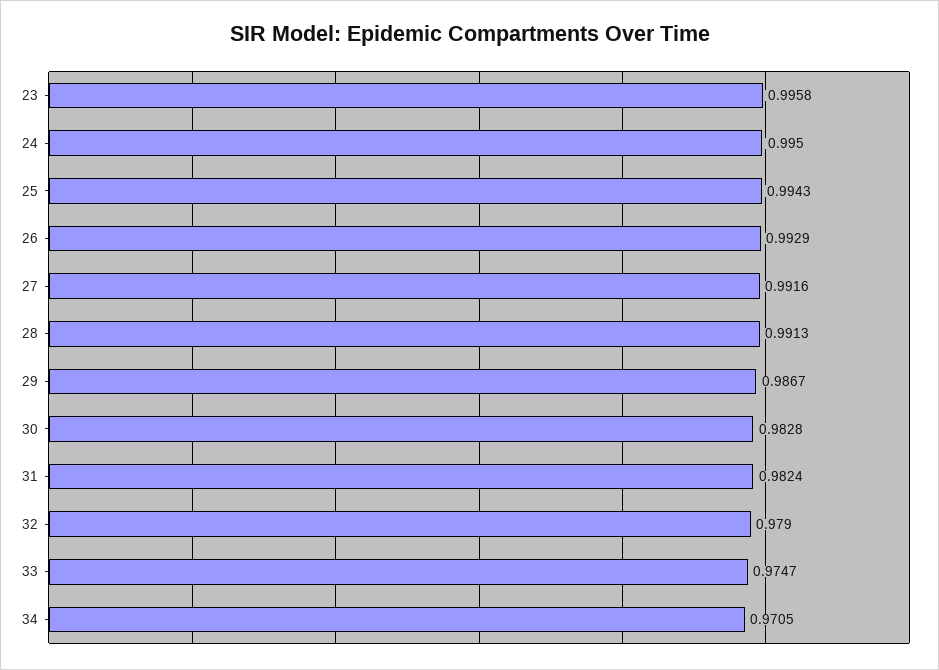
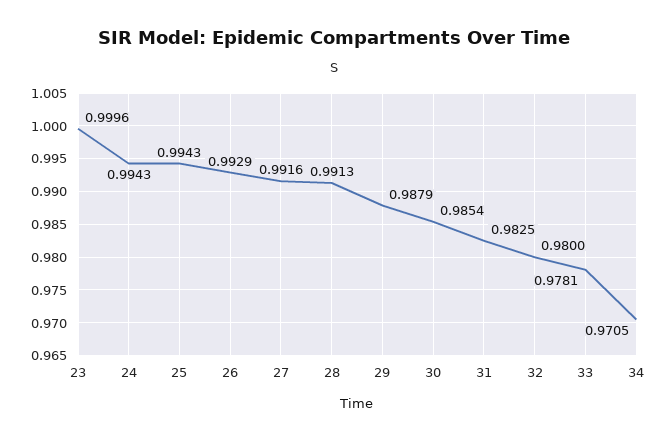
23: 0.9958 -> 0.9996
24: 0.995 -> 0.9943
29: 0.9867 -> 0.9879
30: 0.9828 -> 0.9854
31: 0.9824 -> 0.9825
32: 0.979 -> 0.98
33: 0.9747 -> 0.9781

